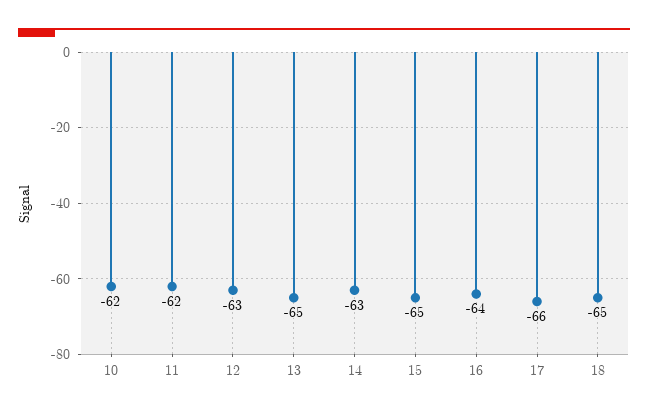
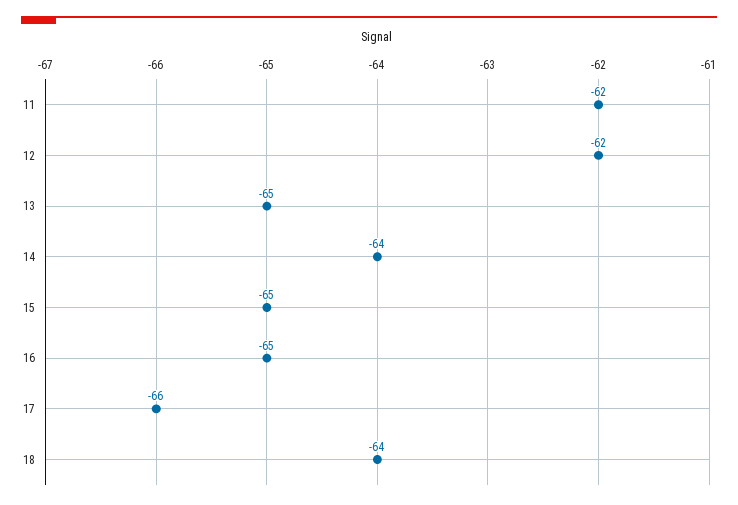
10: -62 -> none
12: -63 -> -62
14: -63 -> -64
16: -64 -> -65
18: -65 -> -64

